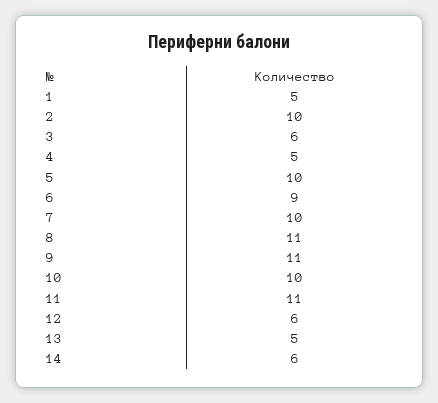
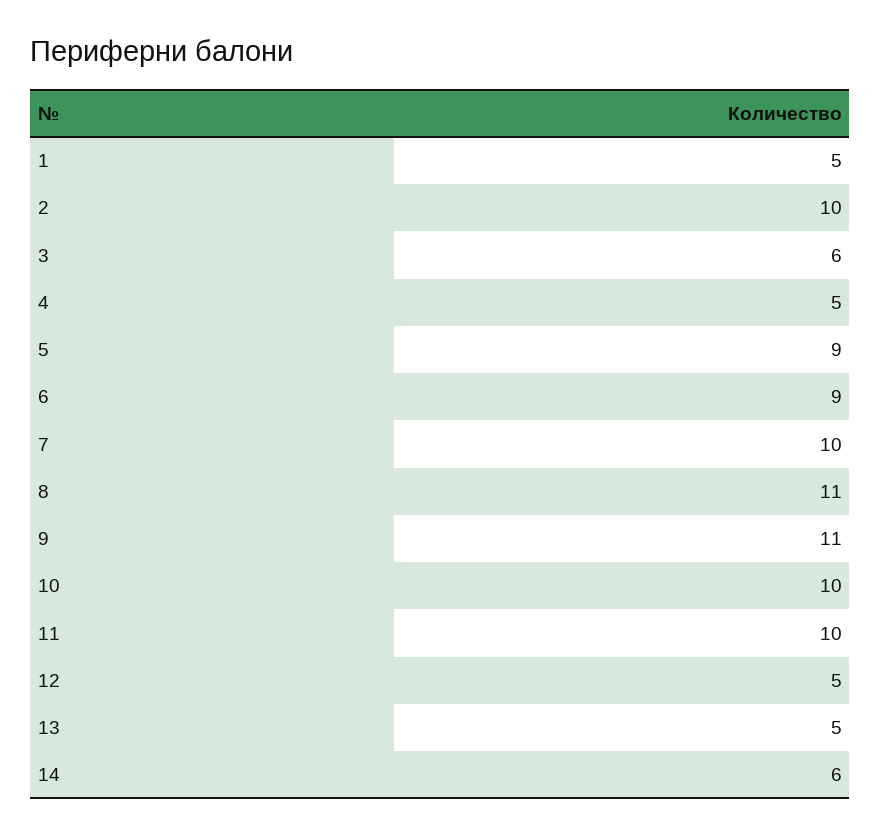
5: 10 -> 9
11: 11 -> 10
12: 6 -> 5

